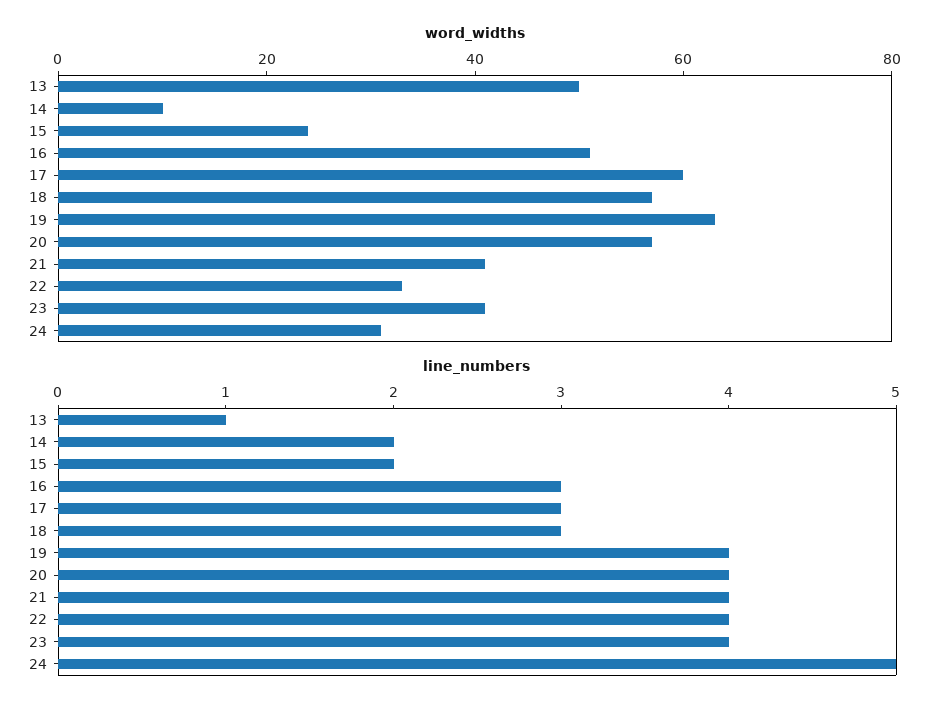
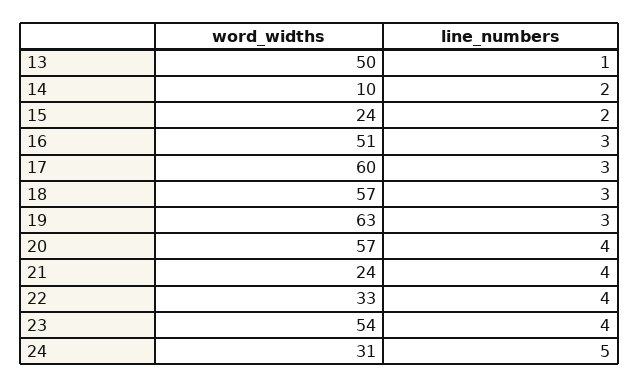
word_widths, 21: 40 -> 24
word_widths, 23: 40 -> 54
line_numbers, 19: 4 -> 3

